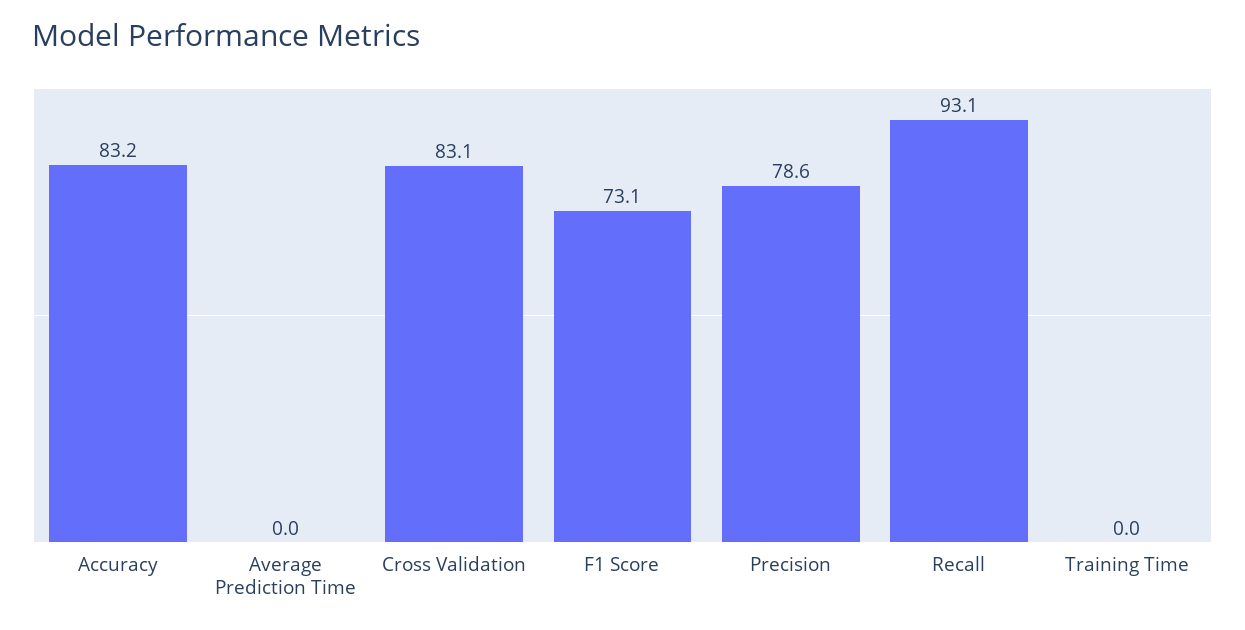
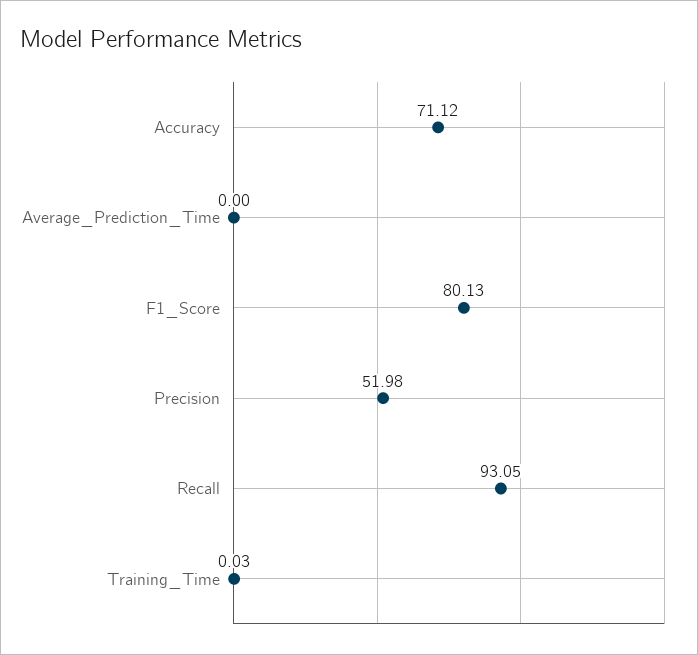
Accuracy: 83.2 -> 71.12
Cross Validation: 83.1 -> none
F1 Score: 73.1 -> 80.13
Precision: 78.6 -> 51.98

